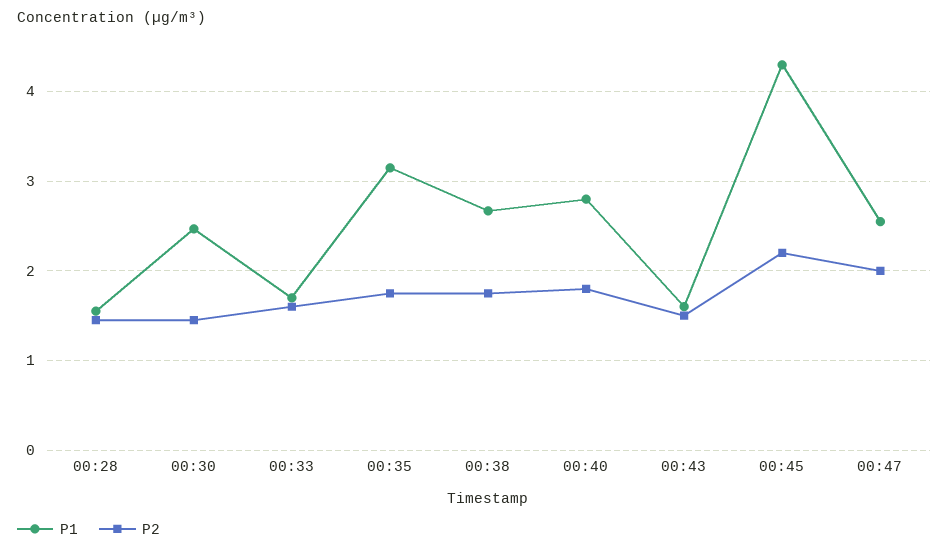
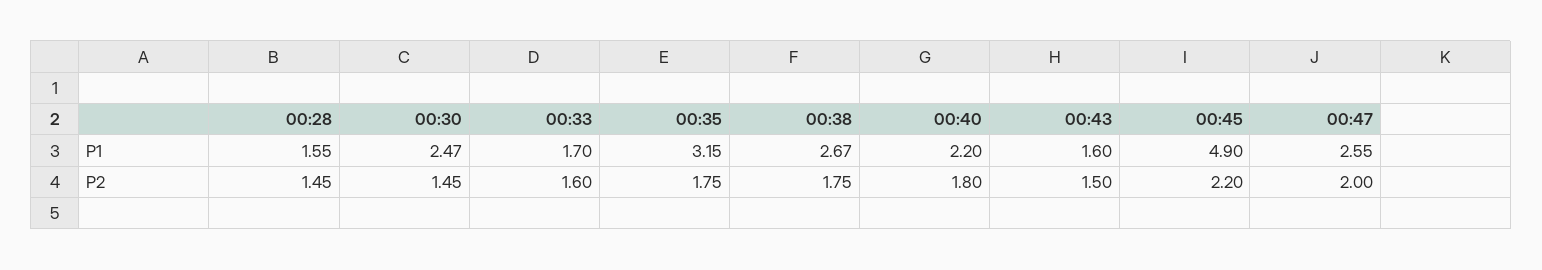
P1, 00:40: 2.8 -> 2.2
P1, 00:45: 4.3 -> 4.9

